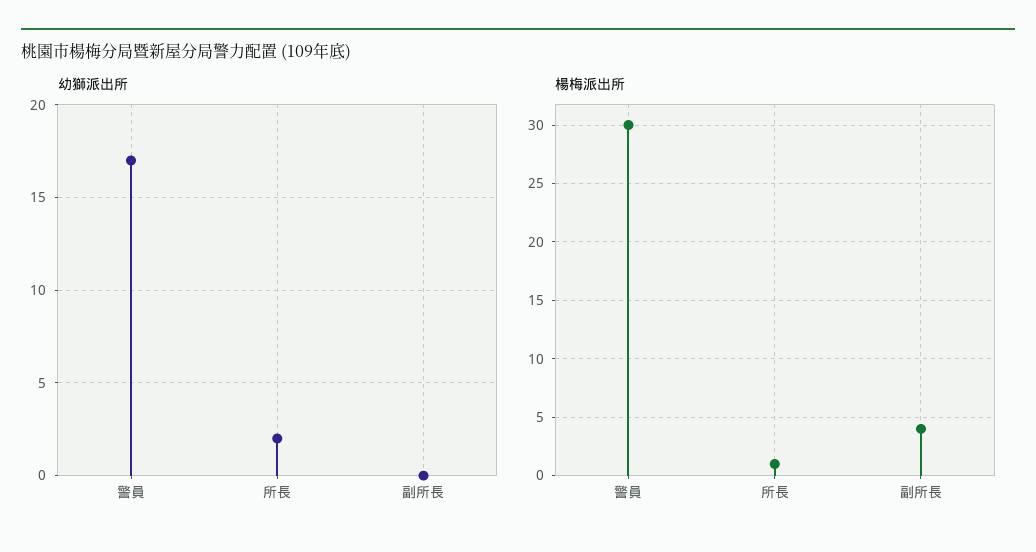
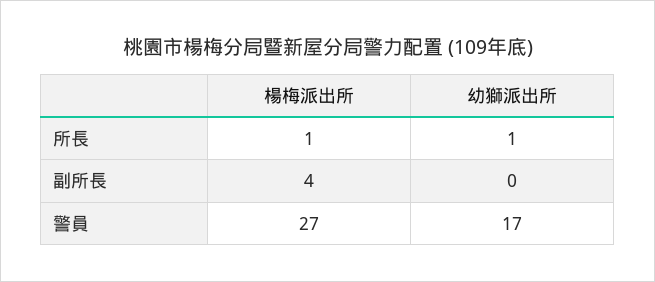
幼獅派出所, 所長: 2 -> 1
楊梅派出所, 警員: 30 -> 27

